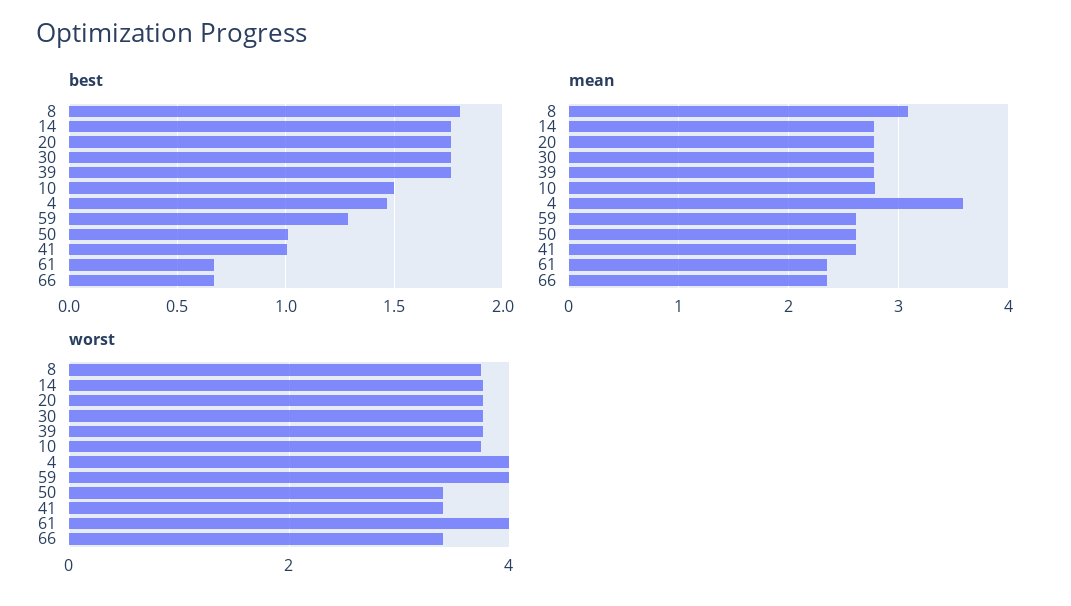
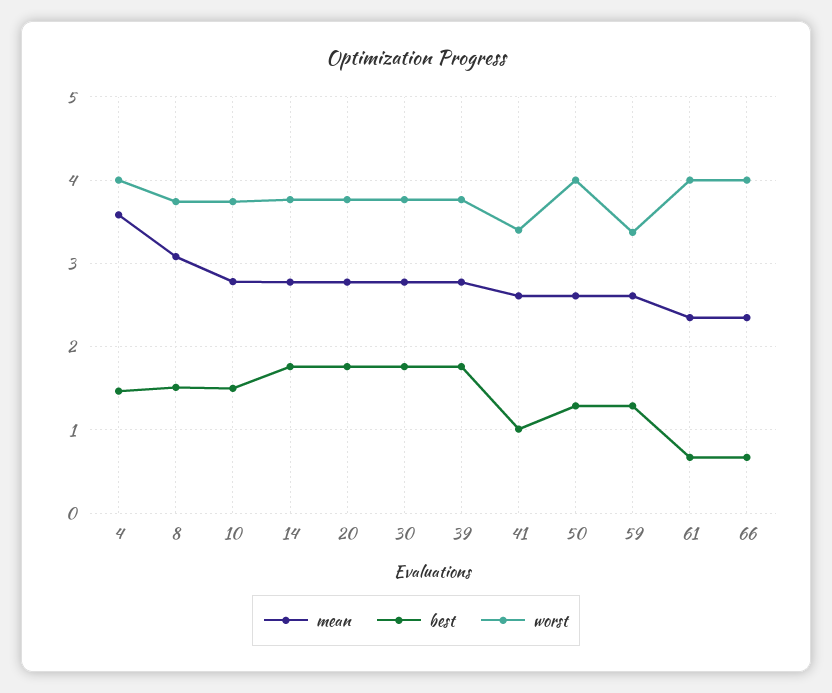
best, 8: 1.8 -> 1.5
best, 50: 1 -> 1.3
worst, 59: 4 -> 3.4
worst, 50: 3.4 -> 4
worst, 66: 3.4 -> 4

